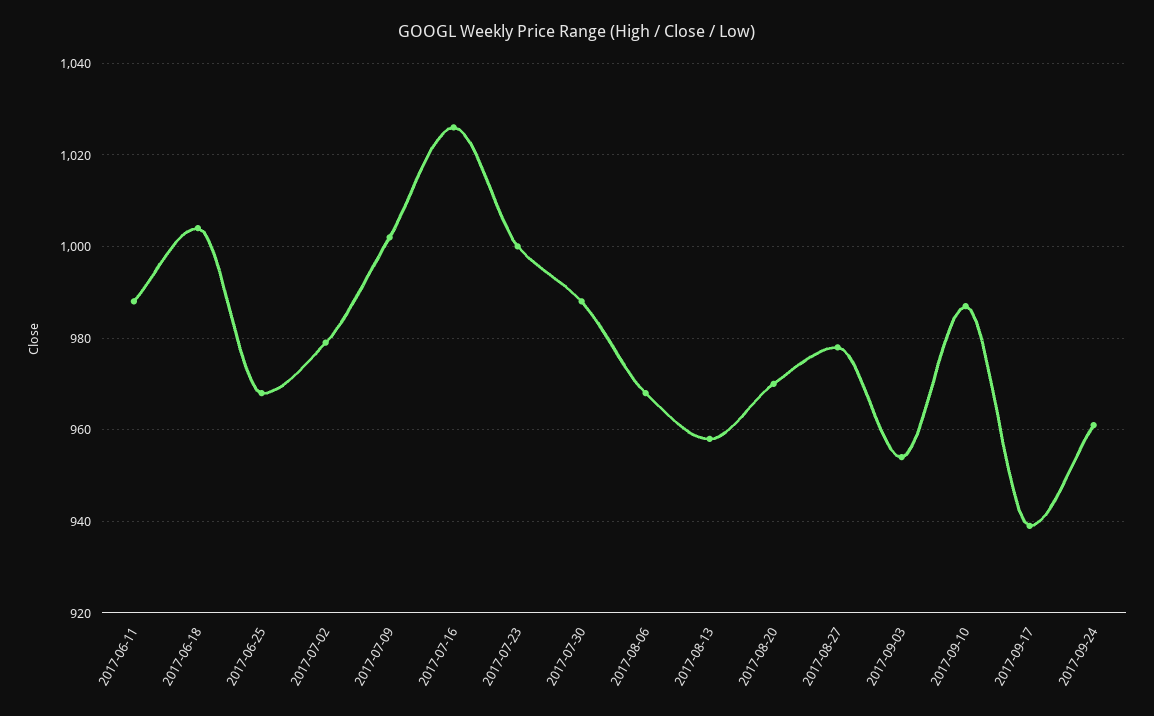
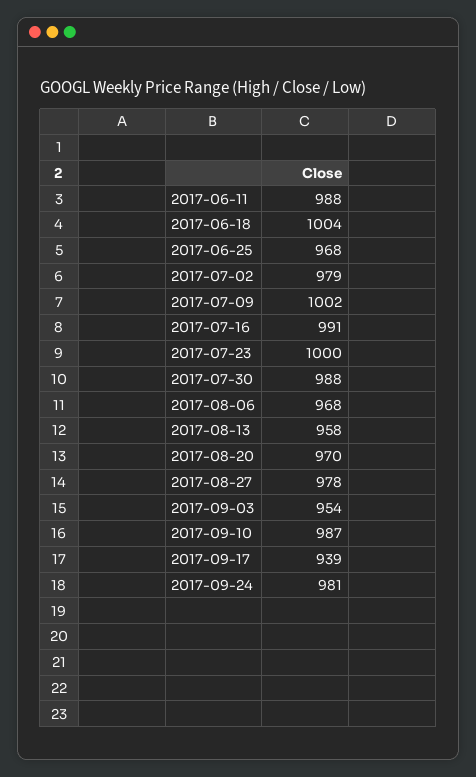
2017-07-16: 1025 -> 991
2017-09-24: 960 -> 981

